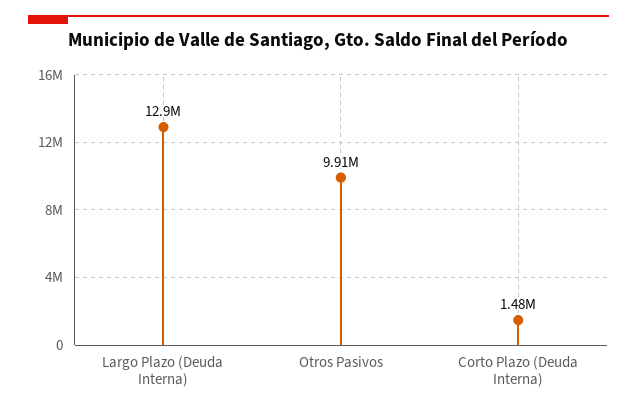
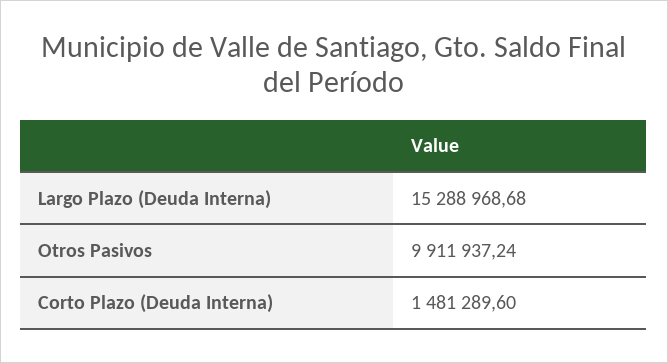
Largo Plazo (Deuda Interna): 12900000 -> 15288968.68

